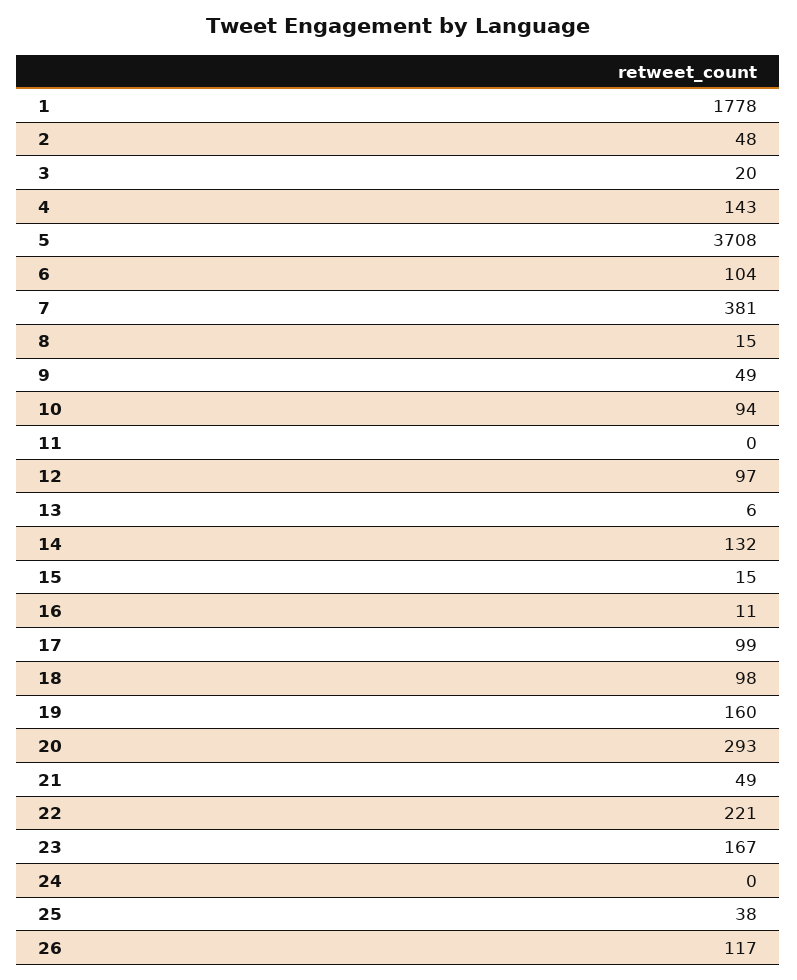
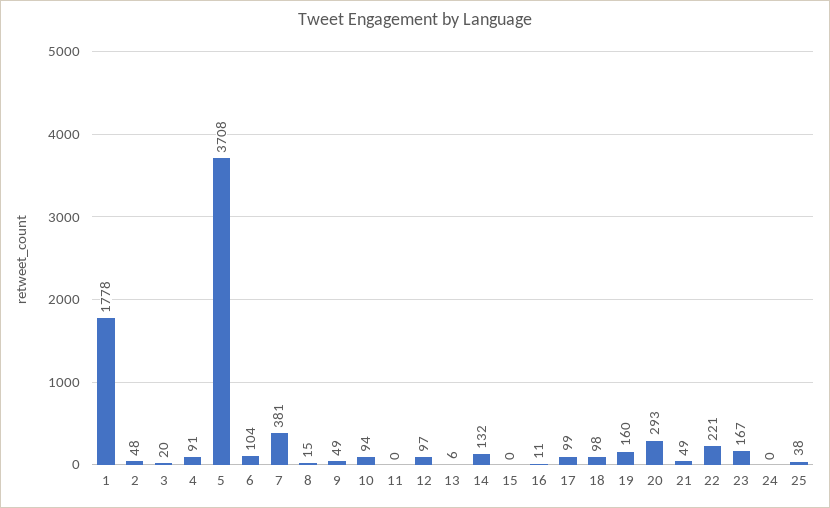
4: 143 -> 91
15: 15 -> 0
26: 117 -> none

